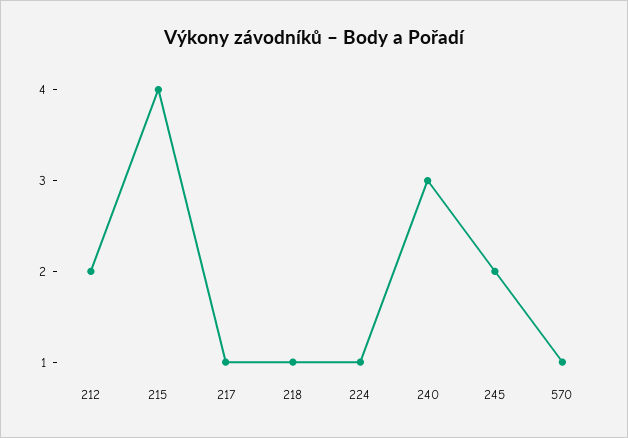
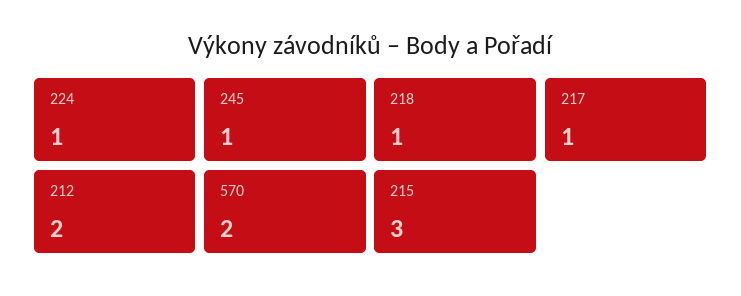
215: 4 -> 3
240: 3 -> none
245: 2 -> 1
570: 1 -> 2

